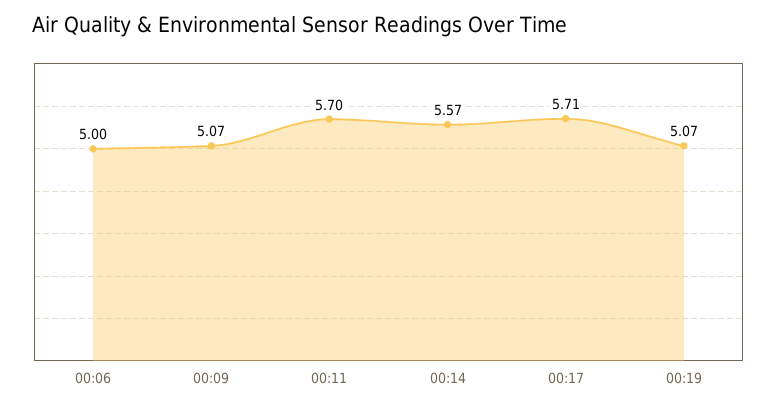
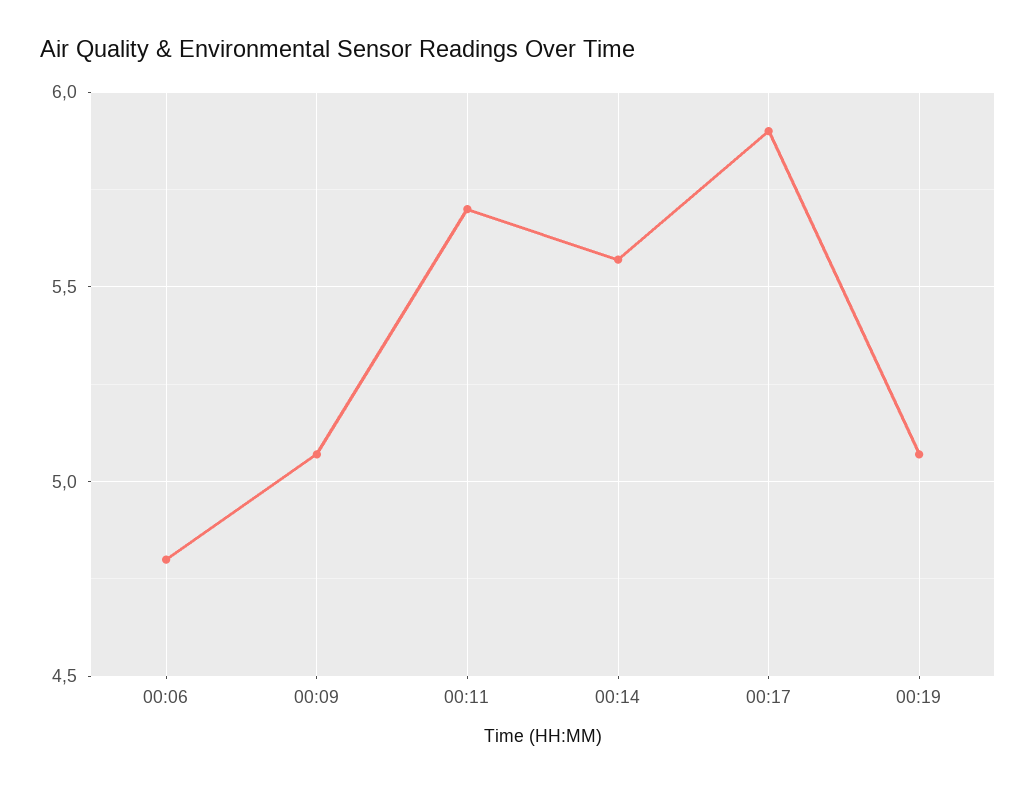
00:06: 5 -> 4.8
00:17: 5.71 -> 5.9

